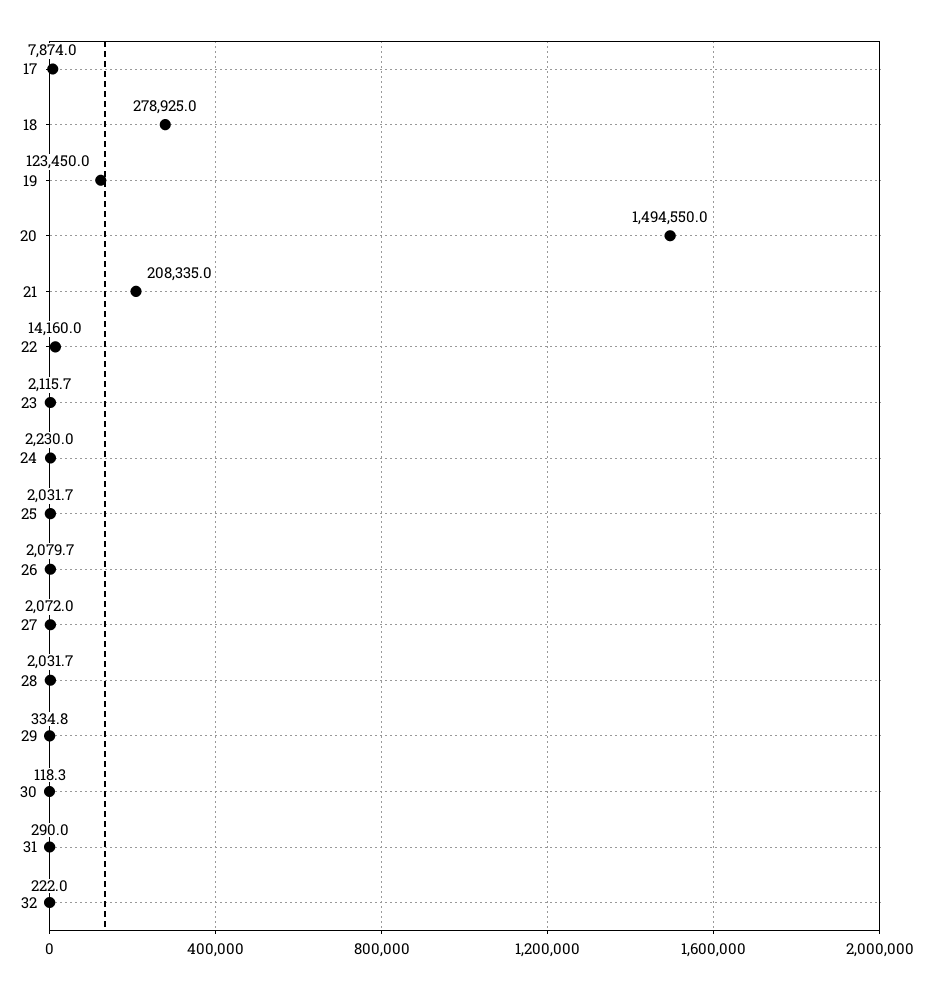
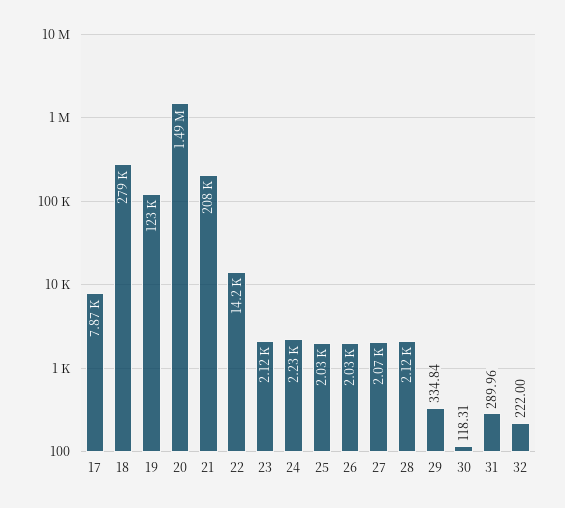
26: 2079.7 -> 2030
28: 2031.7 -> 2120

